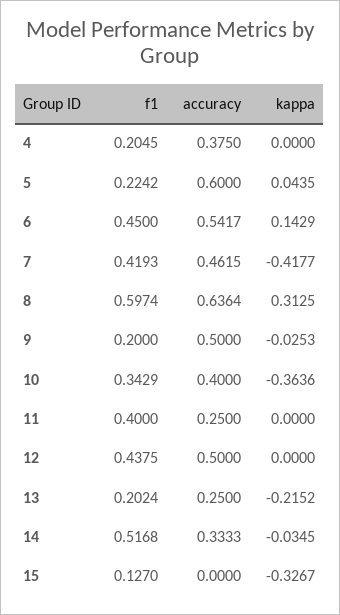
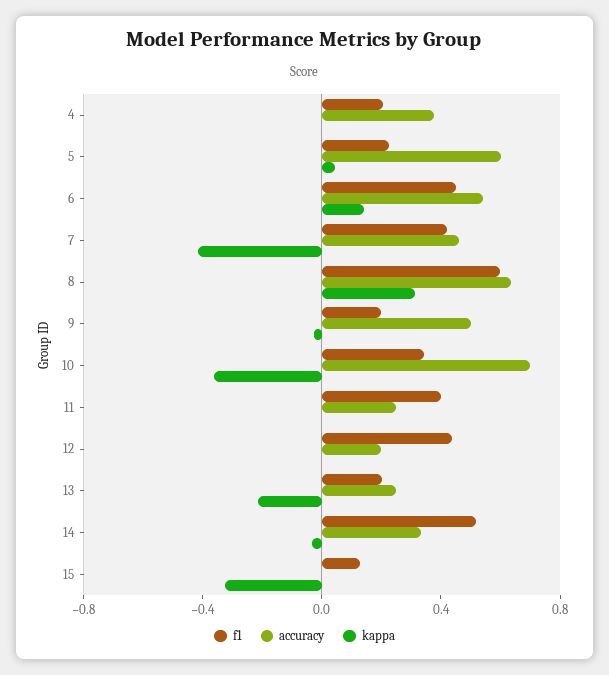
accuracy, 10: 0.4 -> 0.7
accuracy, 12: 0.5 -> 0.2

